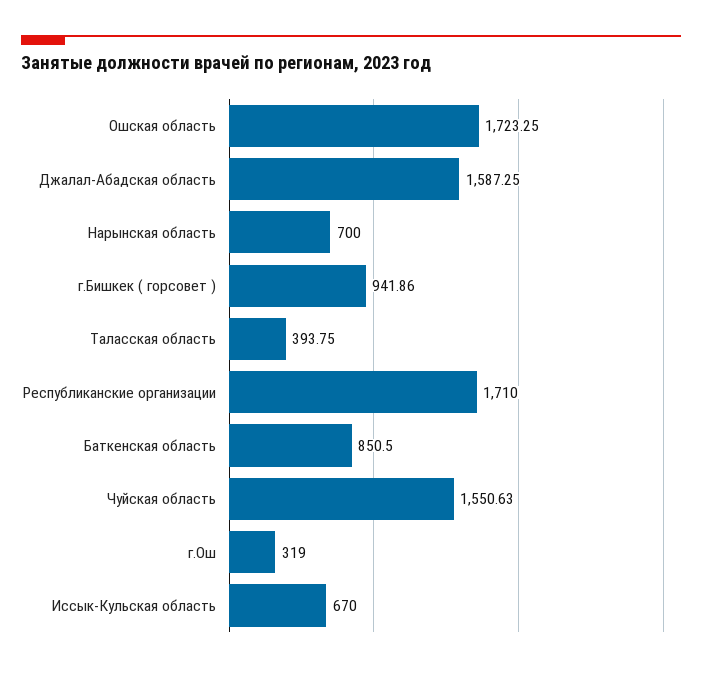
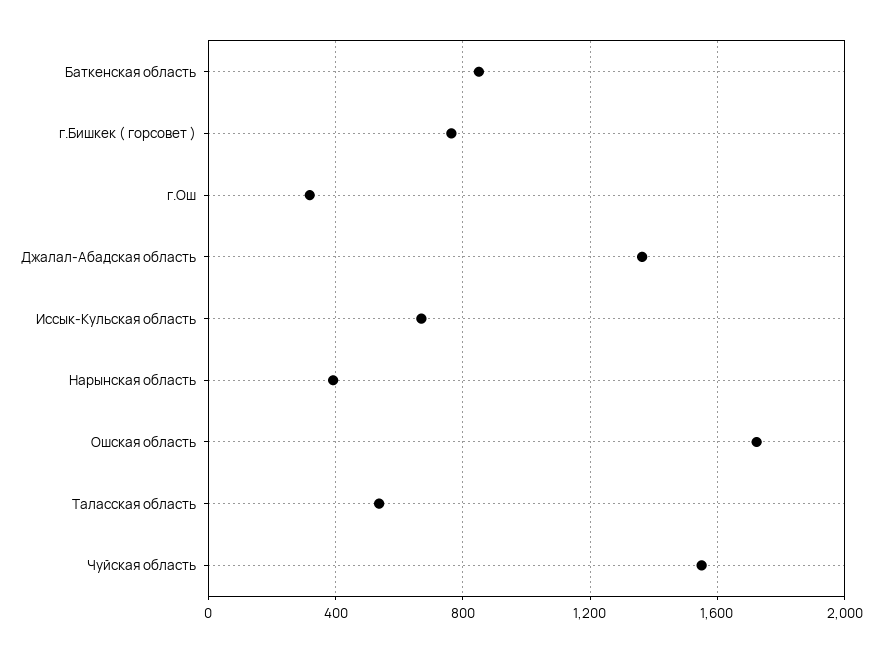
Джалал-Абадская область: 1587.25 -> 1350
Нарынская область: 700 -> 400
г.Бишкек ( горсовет ): 941.86 -> 750
Таласская область: 393.75 -> 550
Республиканские организации: 1710 -> none

